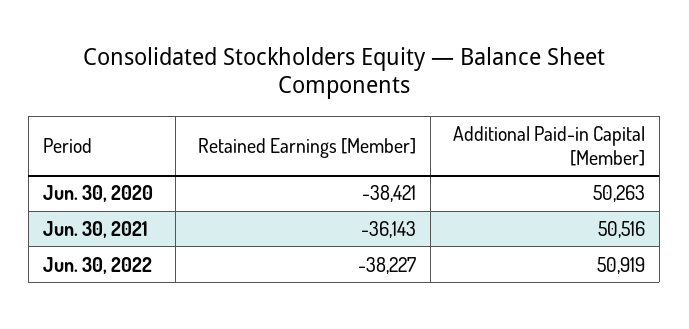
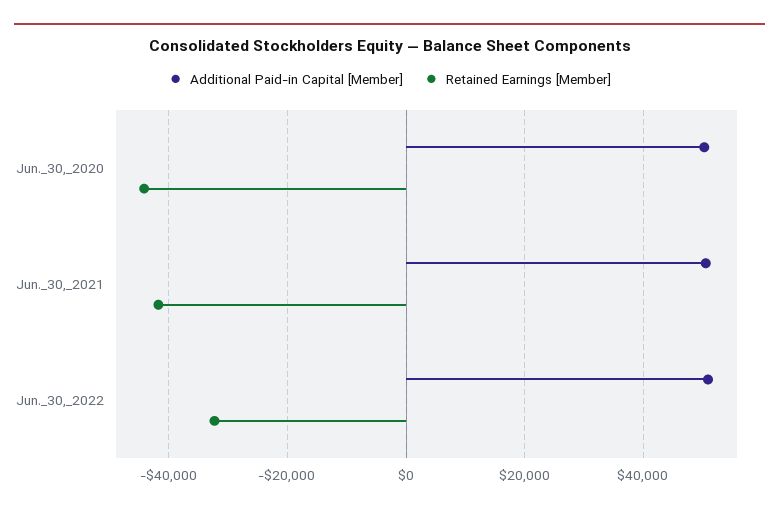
Retained Earnings [Member], Jun. 30, 2020: -38421 -> -44000
Retained Earnings [Member], Jun. 30, 2021: -36143 -> -42000
Retained Earnings [Member], Jun. 30, 2022: -38227 -> -32000

